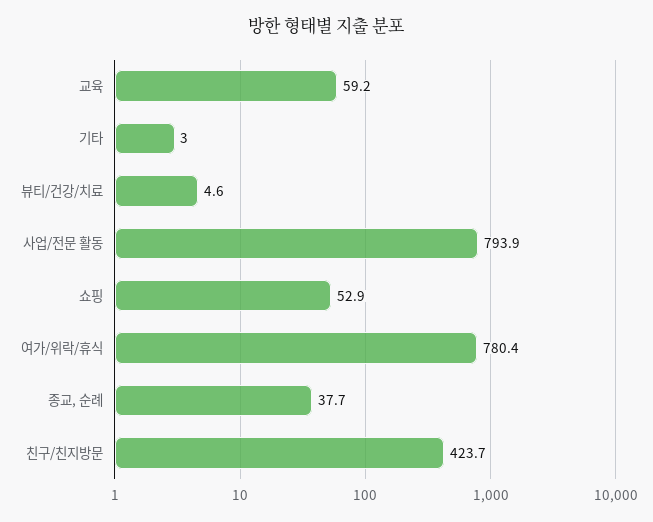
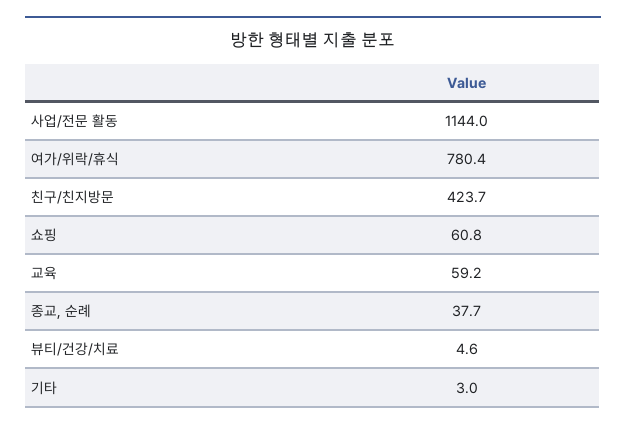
사업/전문 활동: 793.9 -> 1144
쇼핑: 52.9 -> 60.8

